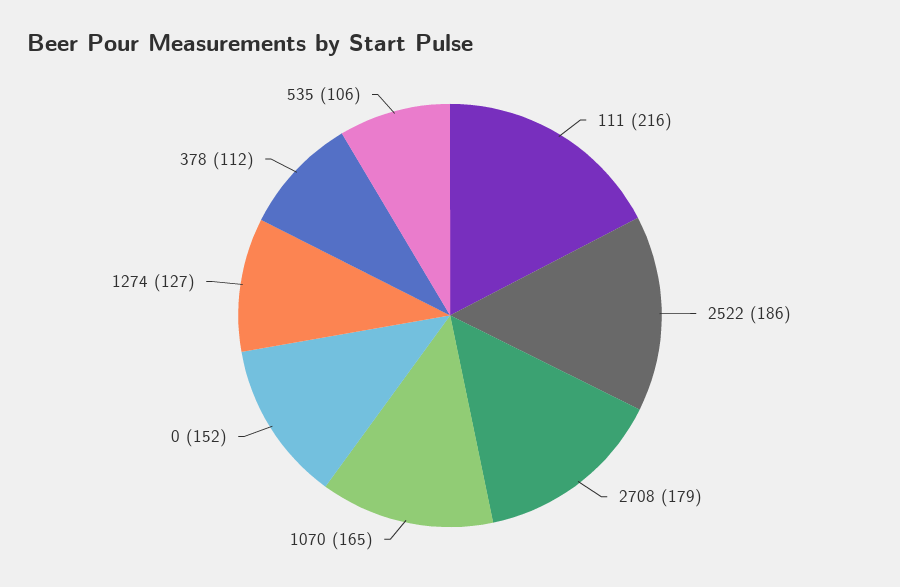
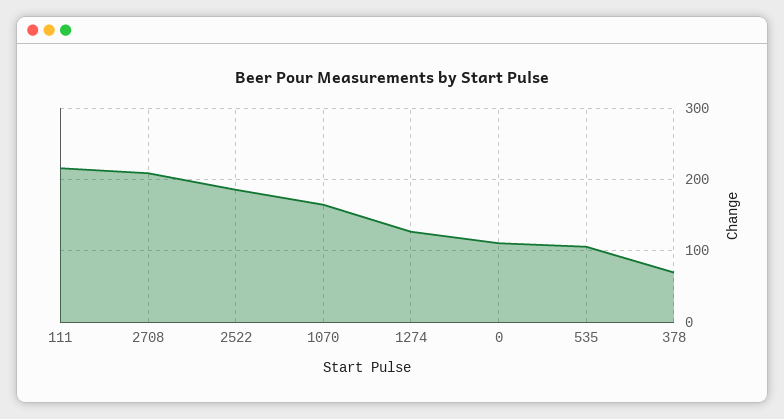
2708: 179 -> 210
0: 152 -> 110
378: 112 -> 70

